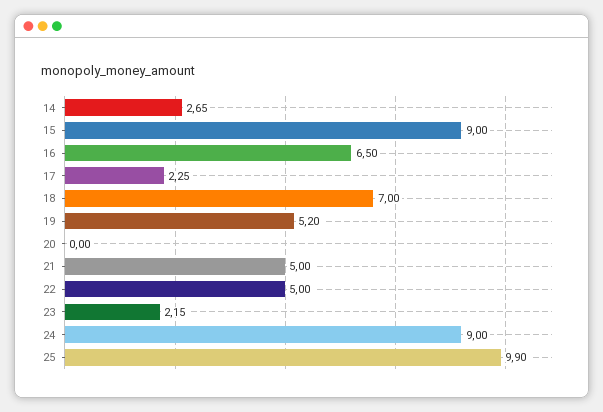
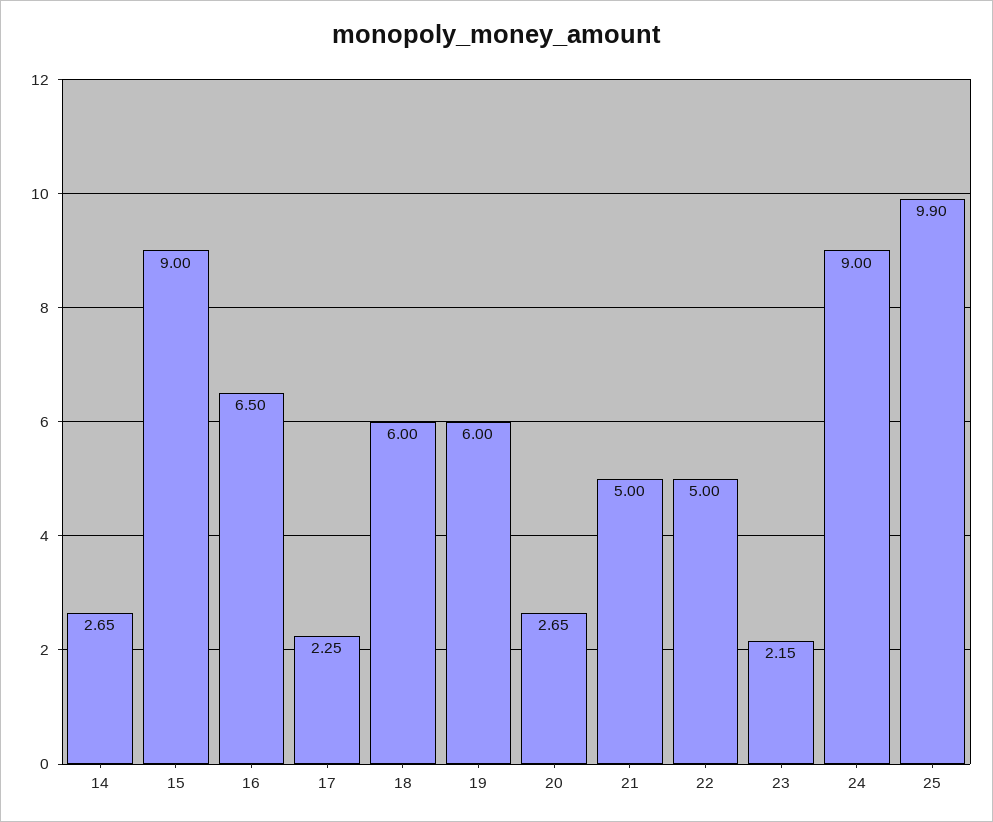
18: 7 -> 6
19: 5.2 -> 6
20: 0 -> 2.65

